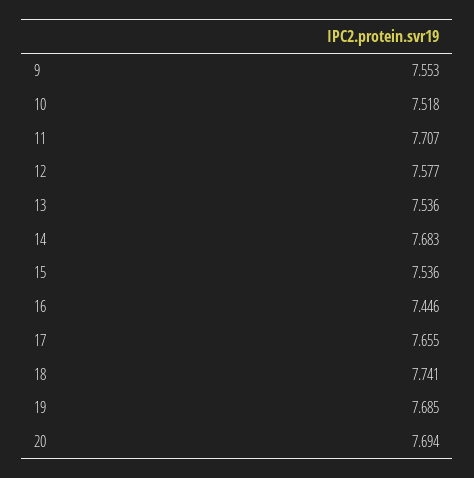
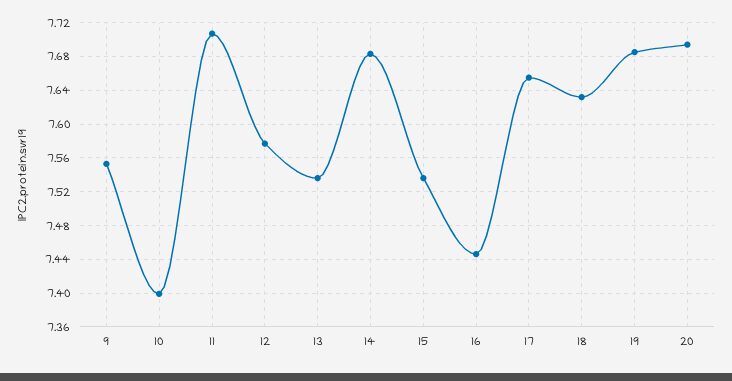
10: 7.518 -> 7.4
18: 7.741 -> 7.63

